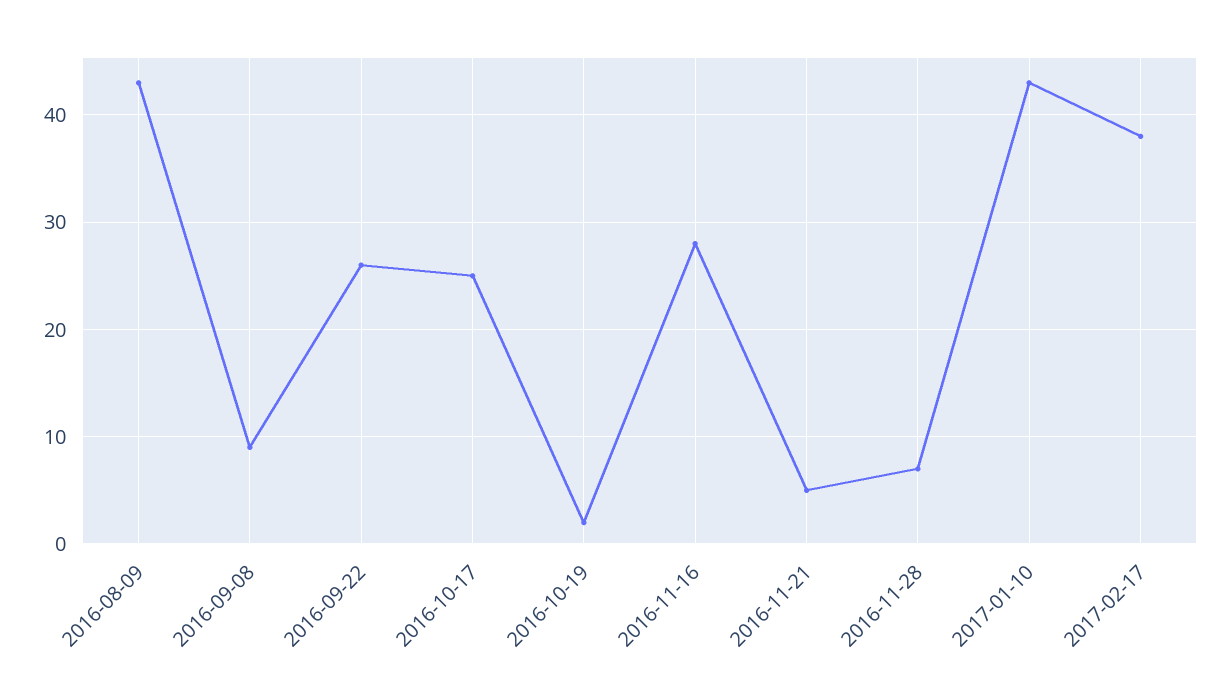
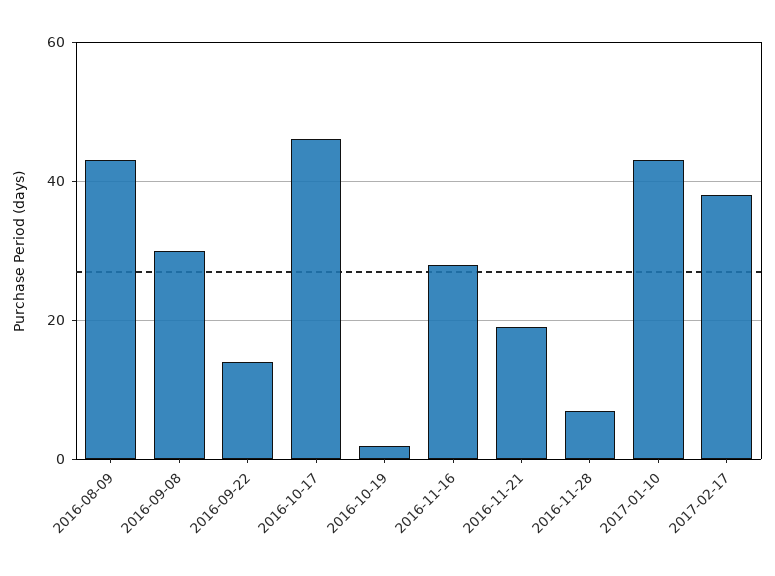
2016-09-08: 9 -> 30
2016-09-22: 26 -> 15
2016-10-17: 25 -> 45
2016-11-21: 5 -> 20

